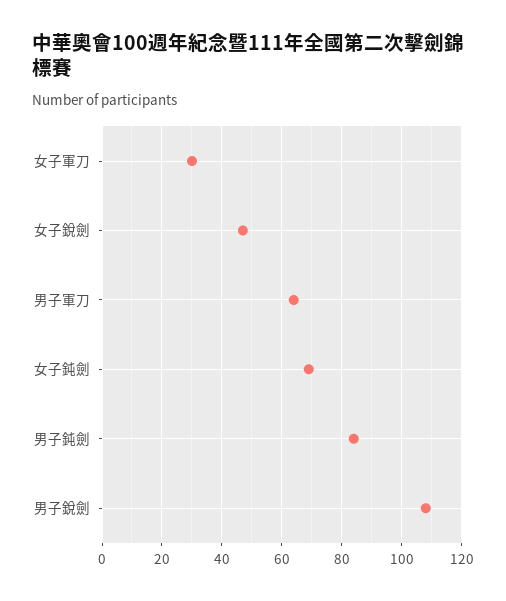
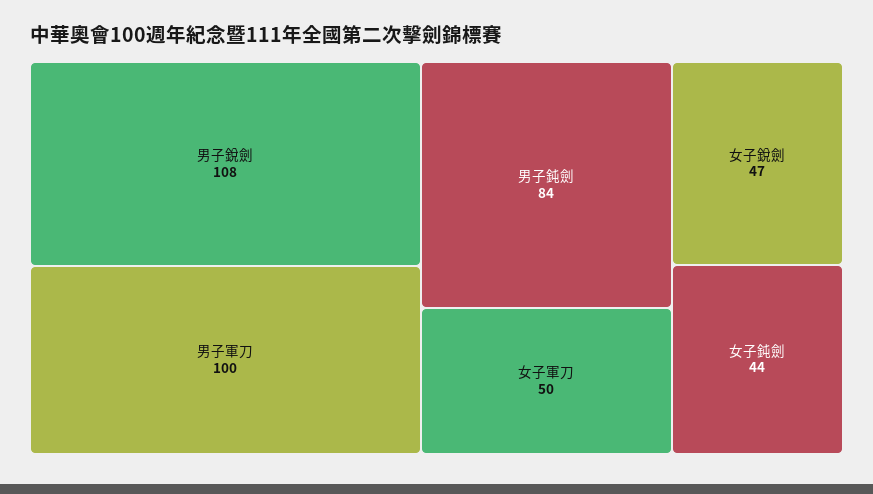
女子軍刀: 30 -> 50
男子軍刀: 65 -> 100
女子鈍劍: 70 -> 44

